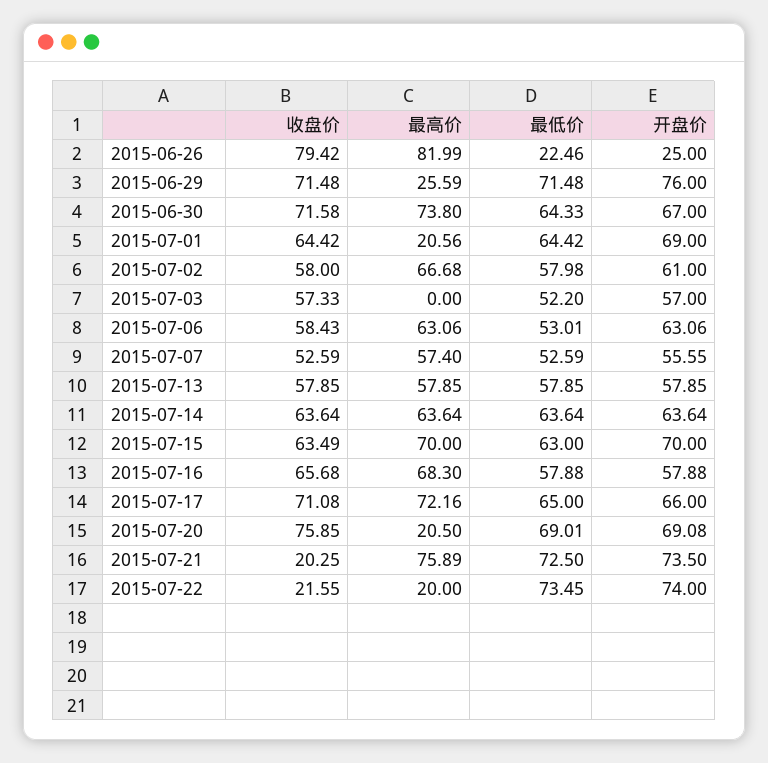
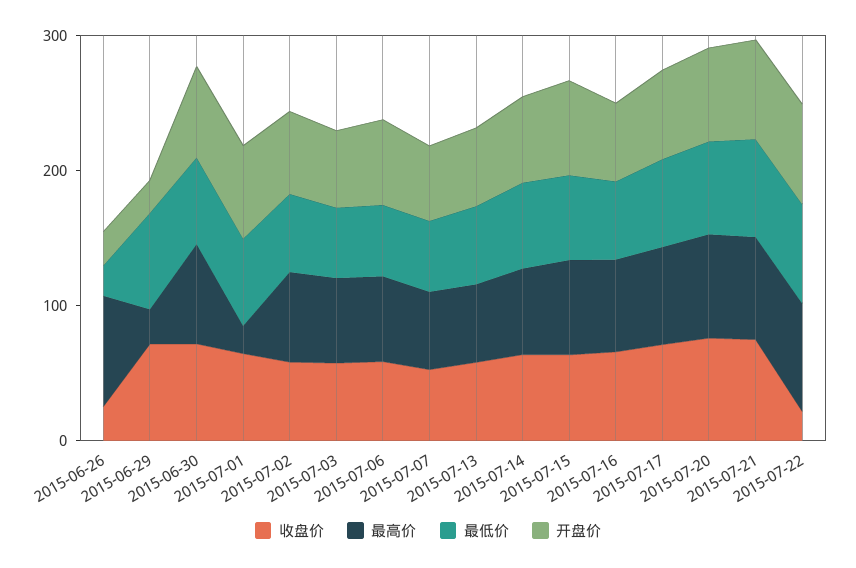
收盘价, 2015-06-26: 79.42 -> 20
开盘价, 2015-06-29: 76 -> 20
最高价, 2015-07-03: 0 -> 60
最高价, 2015-07-20: 20.5 -> 80
收盘价, 2015-07-21: 20.25 -> 80
最高价, 2015-07-22: 20 -> 80

